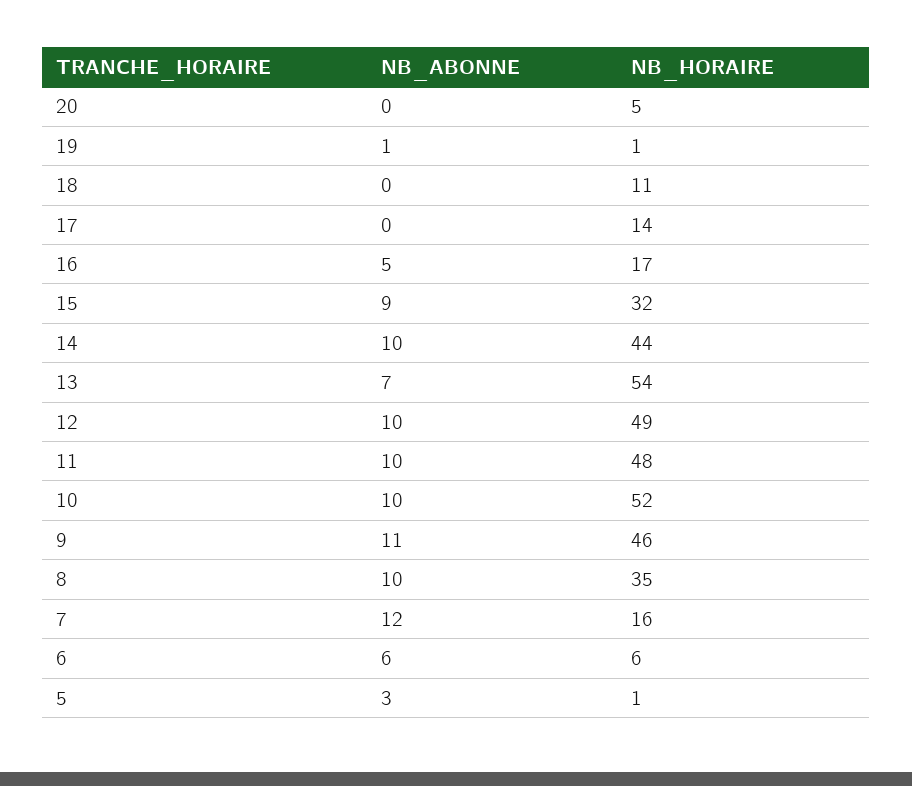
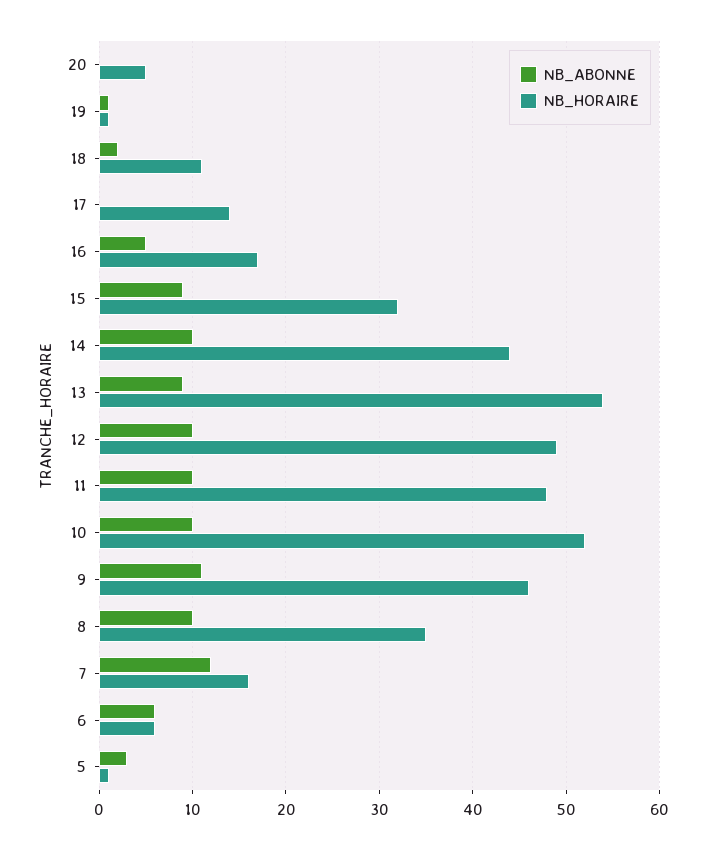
NB_ABONNE, 18: 0 -> 2
NB_ABONNE, 13: 7 -> 9

